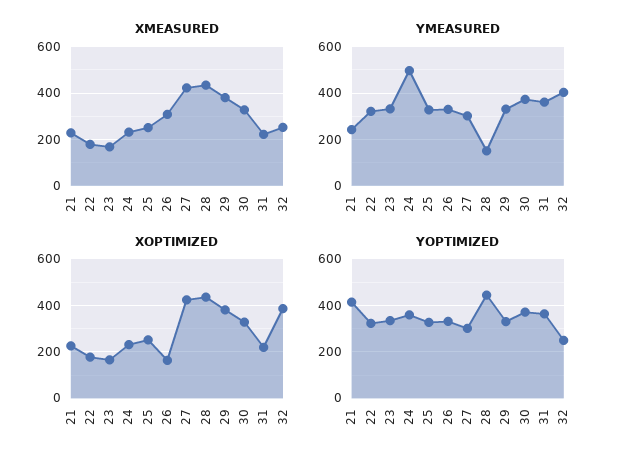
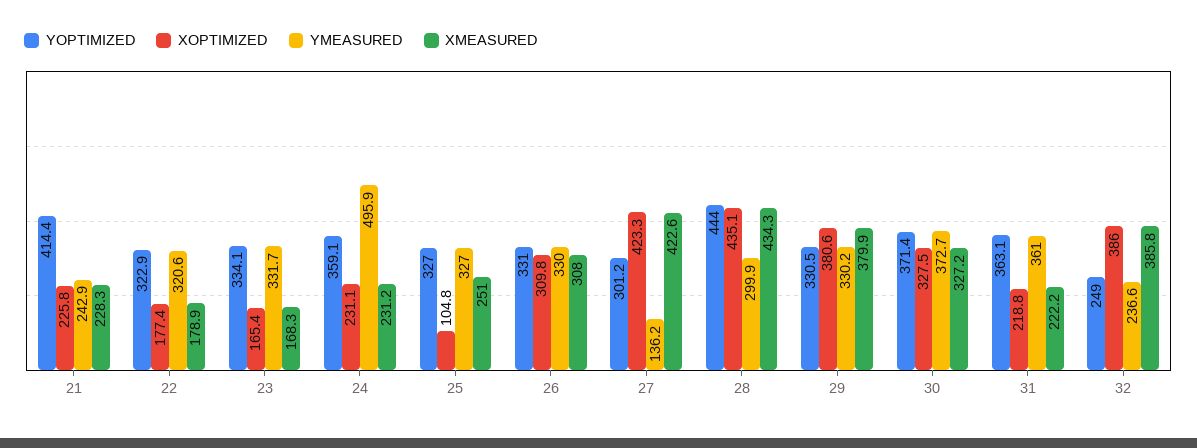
XMEASURED, 32: 250 -> 385.8
YMEASURED, 27: 300 -> 136.2
YMEASURED, 28: 150 -> 299.9
YMEASURED, 32: 400 -> 236.6
XOPTIMIZED, 25: 250 -> 104.8
XOPTIMIZED, 26: 150 -> 309.8

